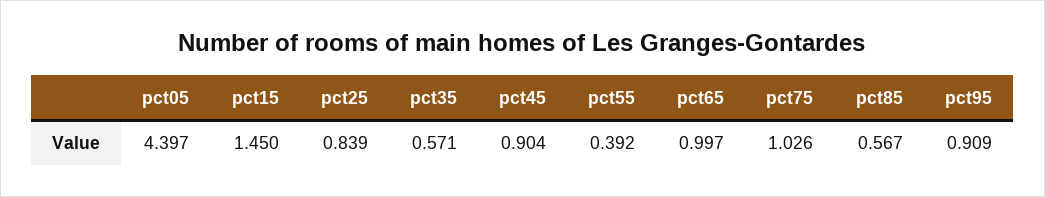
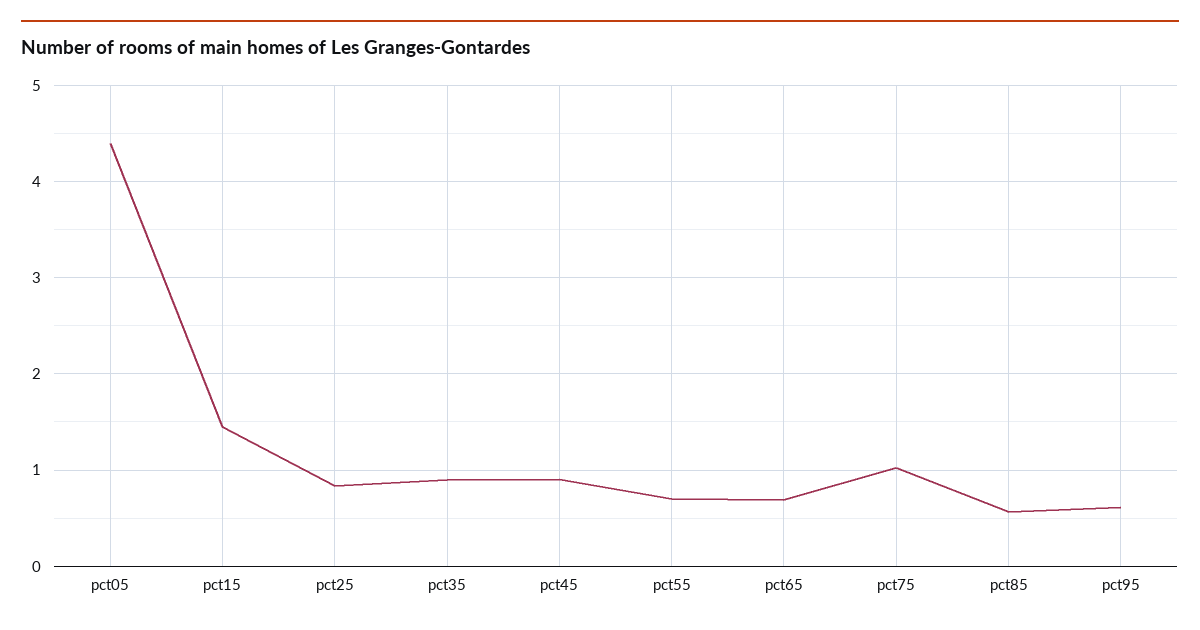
pct35: 0.571 -> 0.9
pct55: 0.392 -> 0.7
pct65: 0.997 -> 0.7
pct95: 0.909 -> 0.6

